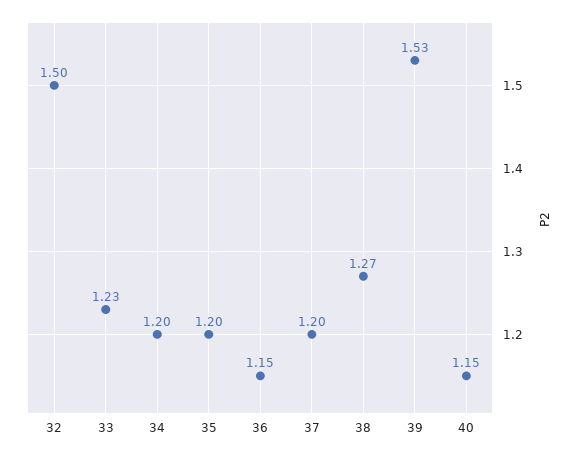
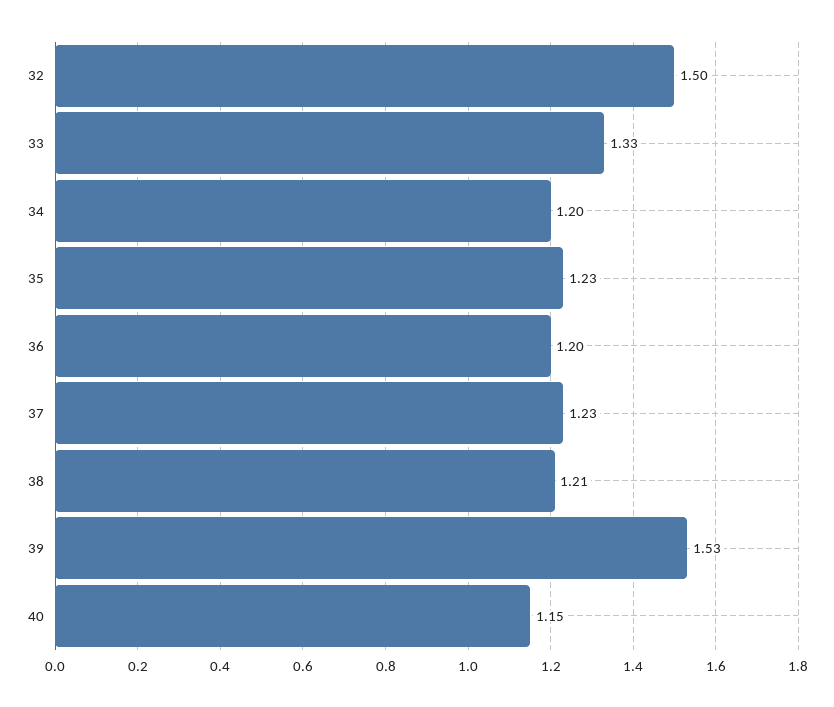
33: 1.23 -> 1.33
35: 1.2 -> 1.23
36: 1.15 -> 1.2
37: 1.2 -> 1.23
38: 1.27 -> 1.21

